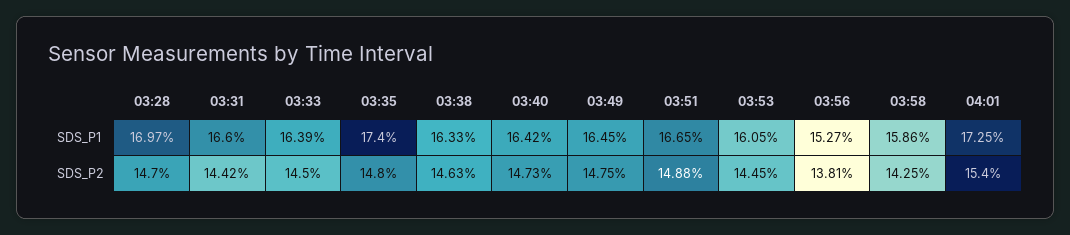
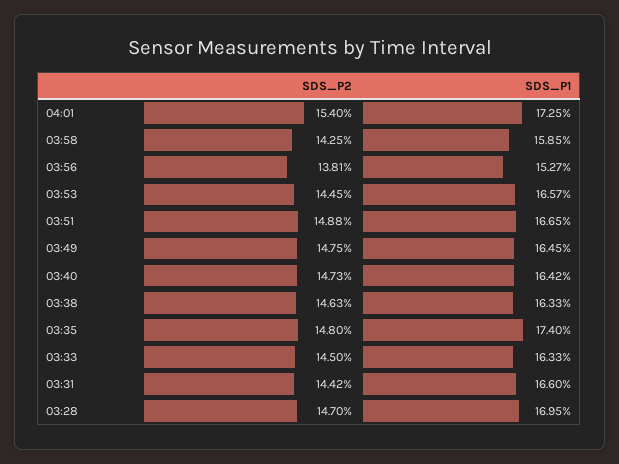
03:28, SDS_P1: 16.97 -> 16.95
03:33, SDS_P1: 16.39 -> 16.33
03:53, SDS_P1: 16.05 -> 16.57
03:58, SDS_P1: 15.86 -> 15.85

